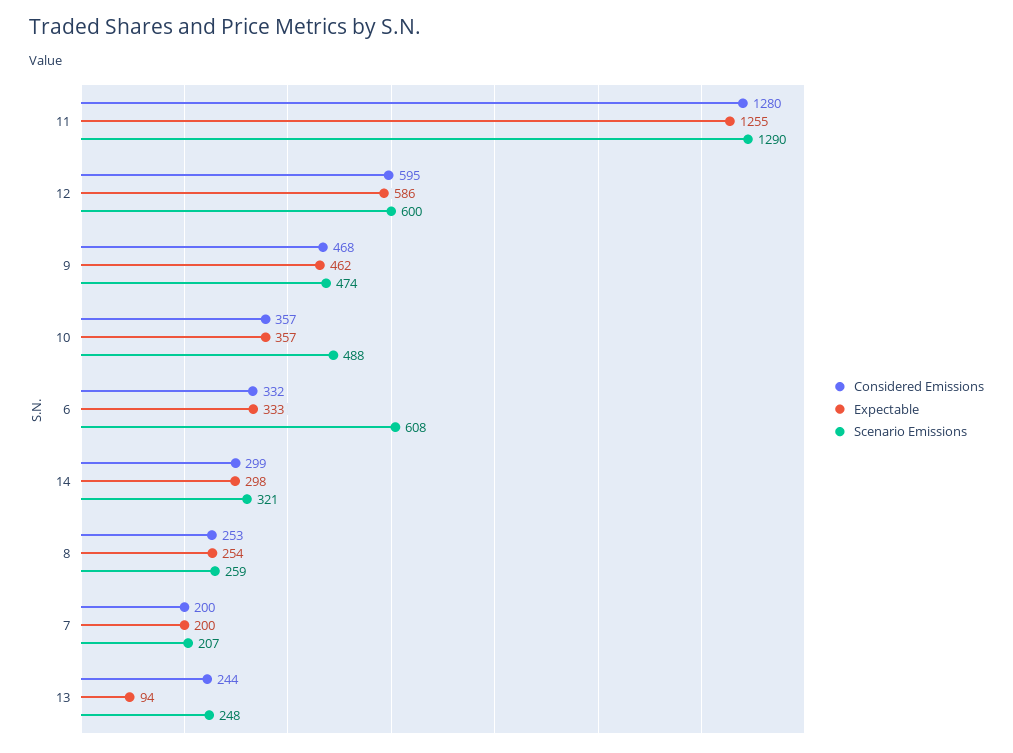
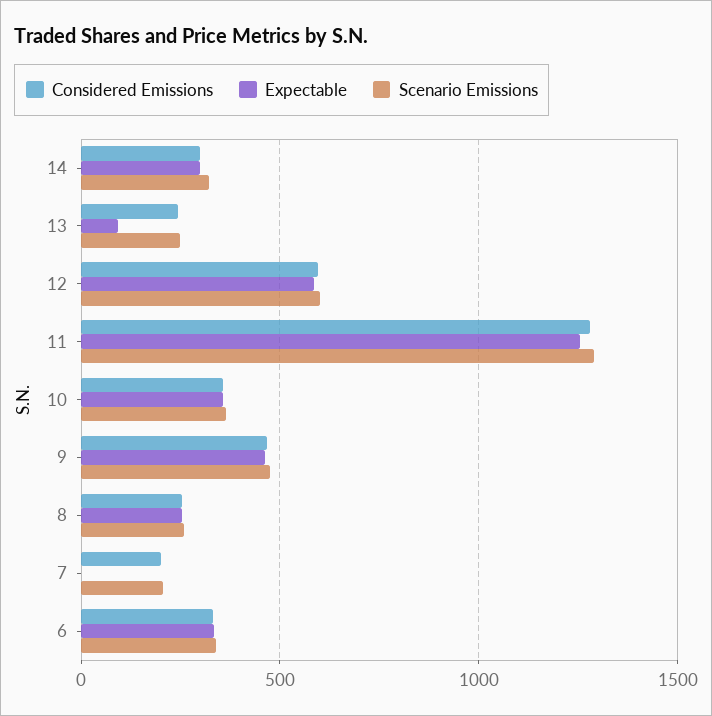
Scenario Emissions, 10: 488 -> 350
Scenario Emissions, 6: 608 -> 350
Expectable, 7: 200 -> 0

